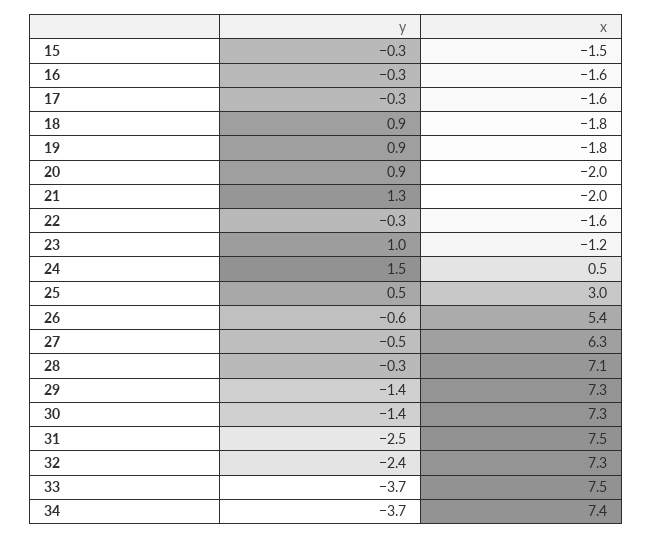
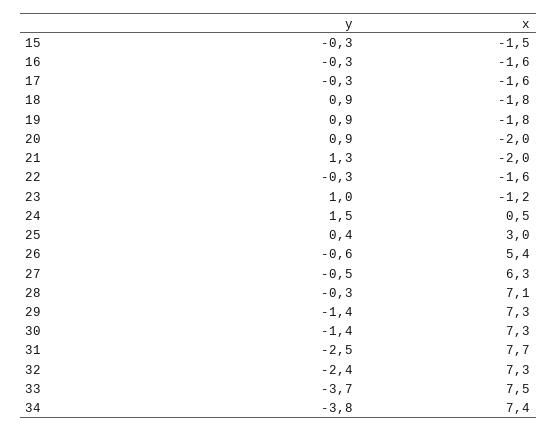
y, 25: 0.5 -> 0.4
x, 31: 7.5 -> 7.7
y, 34: -3.7 -> -3.8

